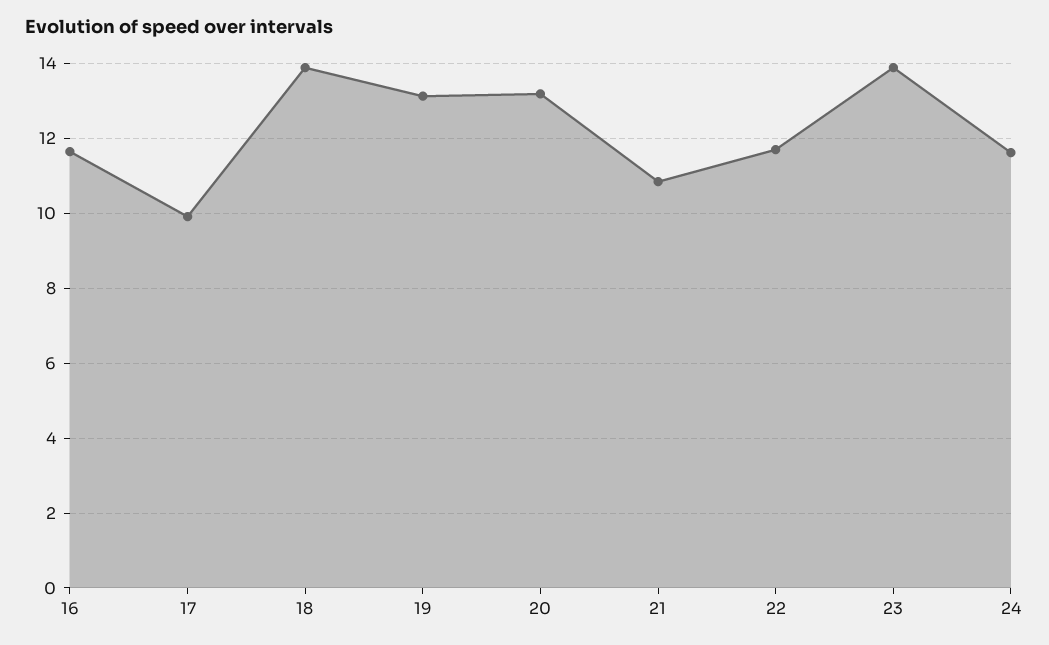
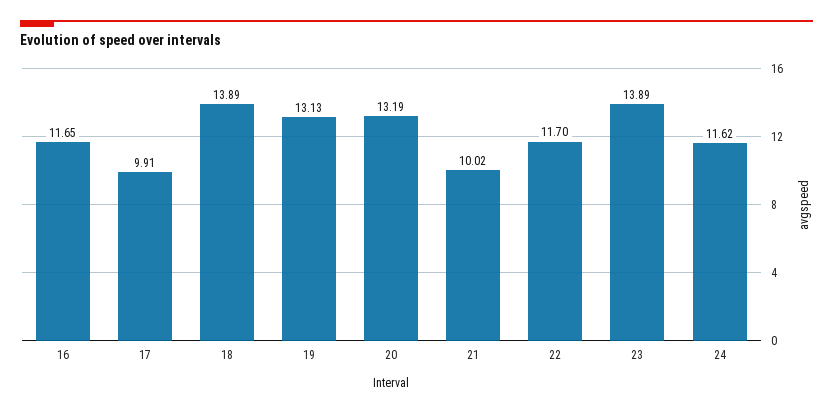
21: 10.8 -> 10.02

